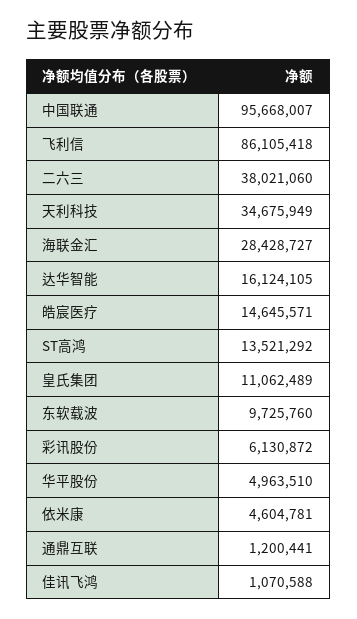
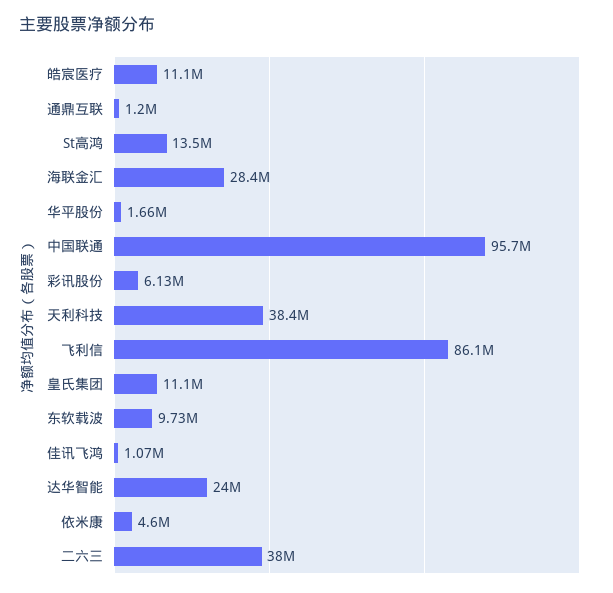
天利科技: 34675949 -> 38400000
达华智能: 16124105 -> 24000000
皓宸医疗: 14645571 -> 11100000
华平股份: 4963510 -> 1660000

